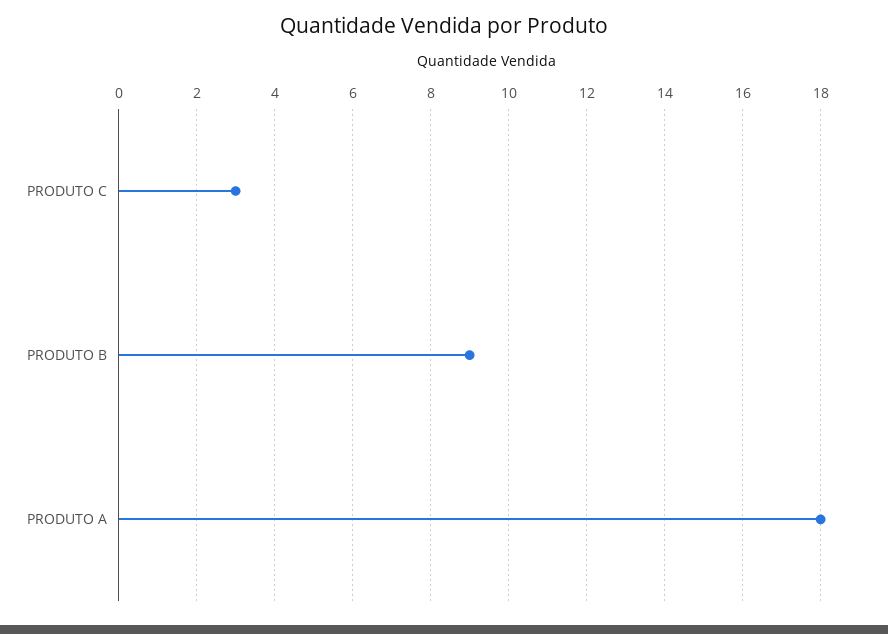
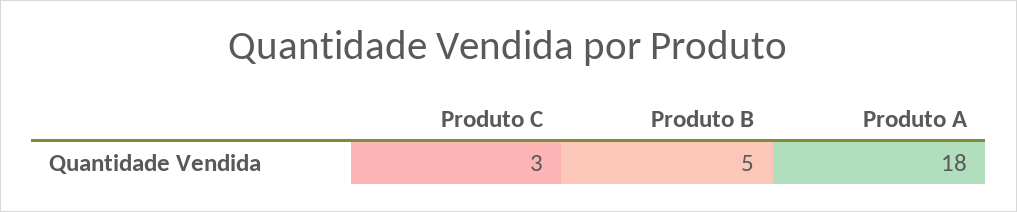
PRODUTO B: 9 -> 5

